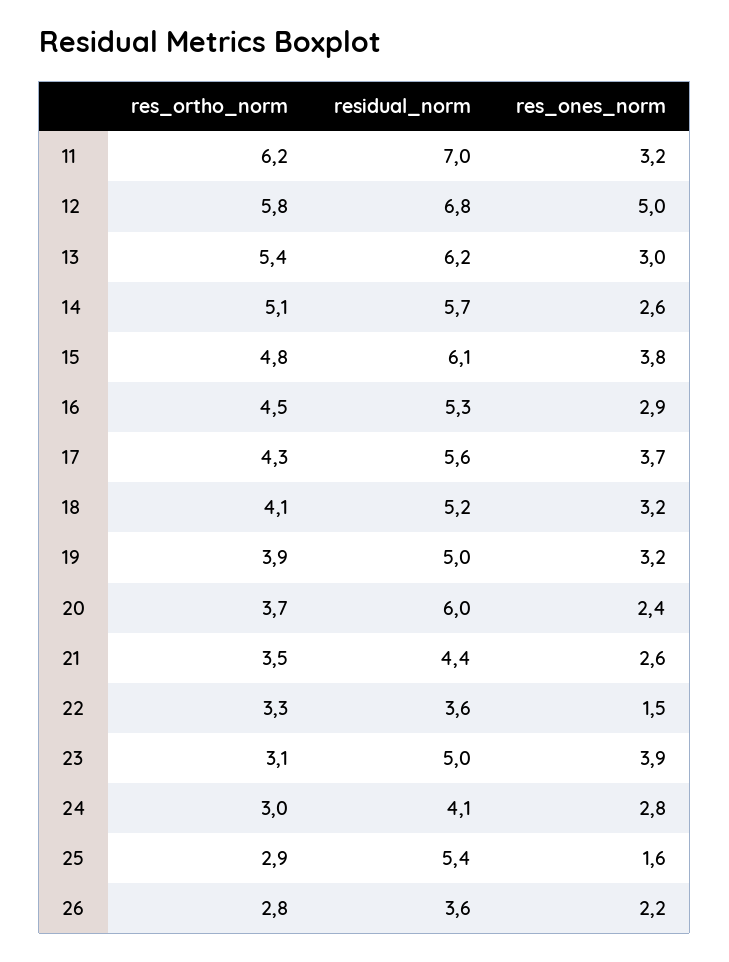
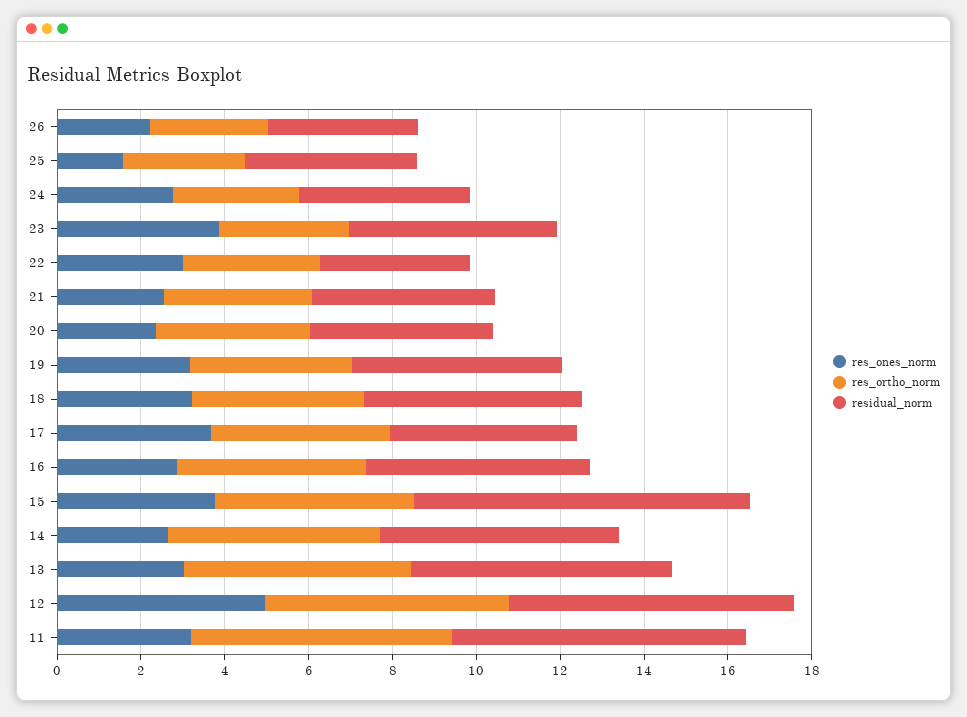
residual_norm, 15: 6.1 -> 8
residual_norm, 17: 5.6 -> 4.5
residual_norm, 20: 6 -> 4.5
res_ones_norm, 22: 1.5 -> 3
residual_norm, 25: 5.4 -> 4

